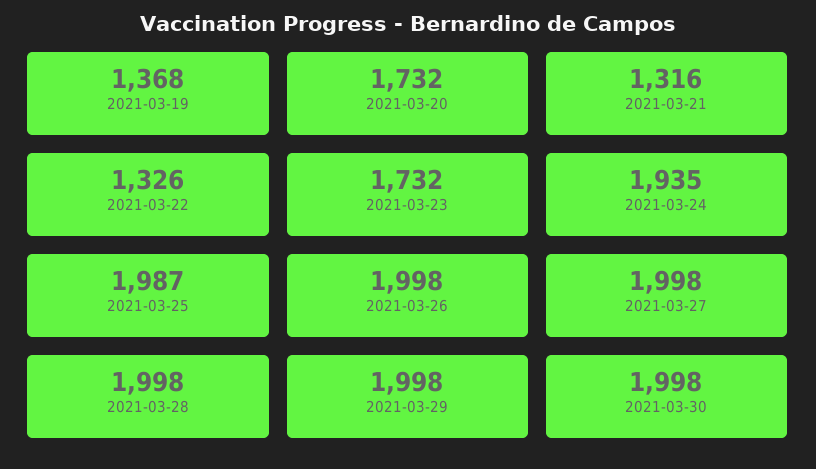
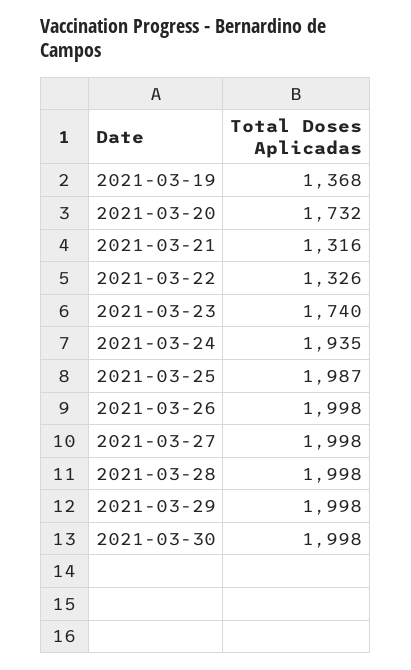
2021-03-23: 1732 -> 1740

